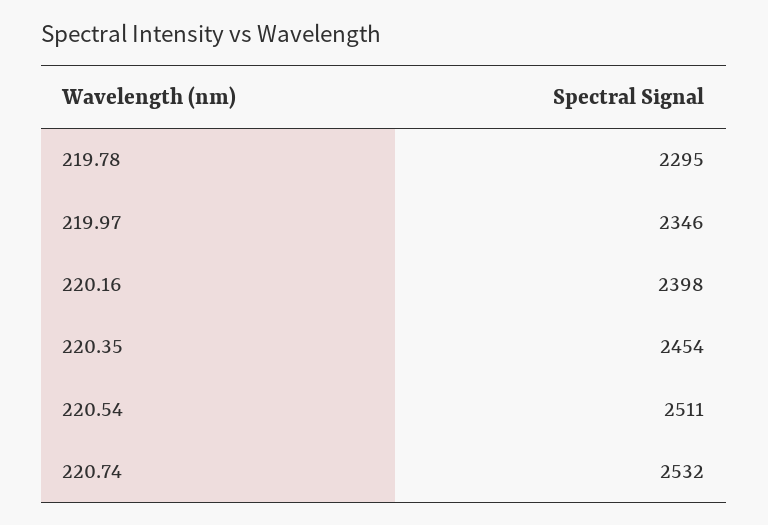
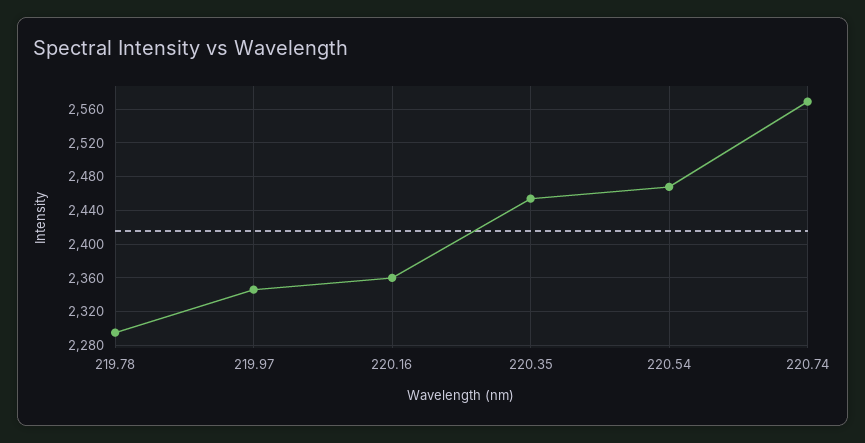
220.16: 2398 -> 2360
220.54: 2511 -> 2470
220.74: 2532 -> 2570

